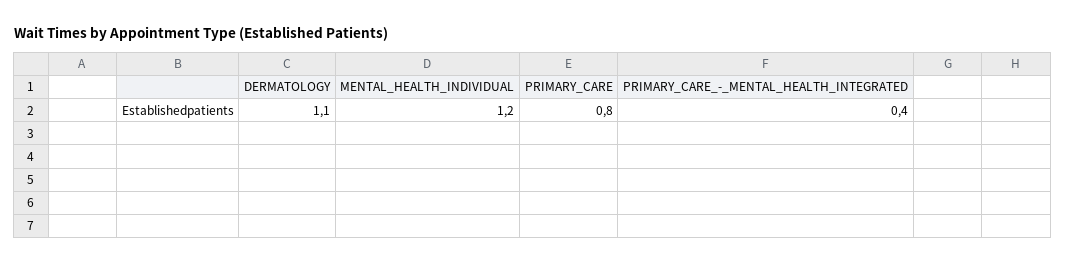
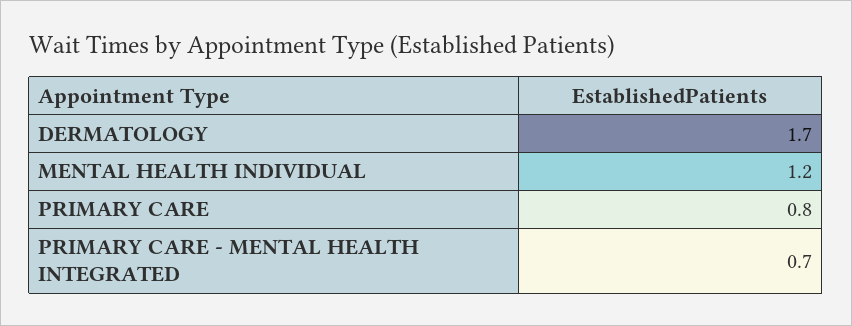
DERMATOLOGY: 1.1 -> 1.7
PRIMARY_CARE_-_MENTAL_HEALTH_INTEGRATED: 0.4 -> 0.7

